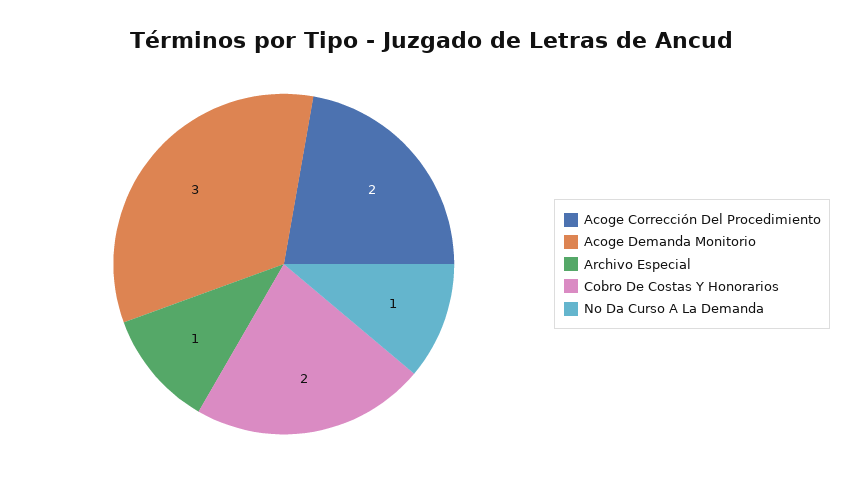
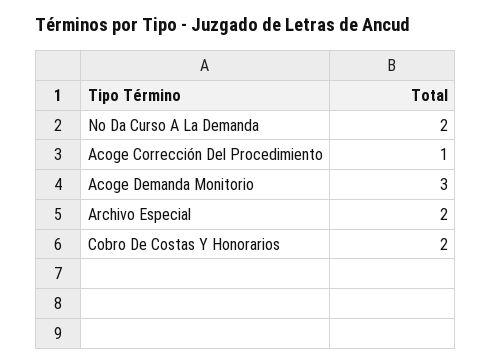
Acoge Corrección Del Procedimiento: 2 -> 1
Archivo Especial: 1 -> 2
No Da Curso A La Demanda: 1 -> 2

